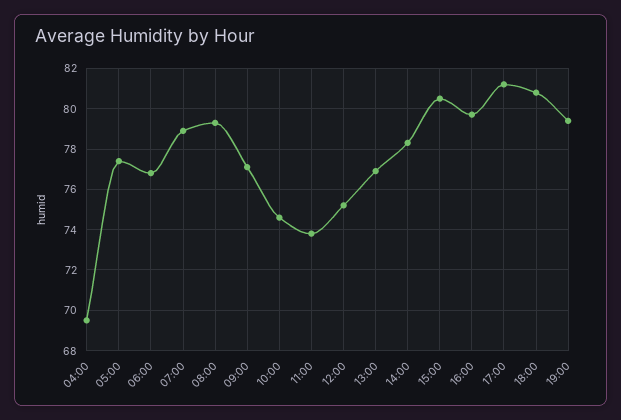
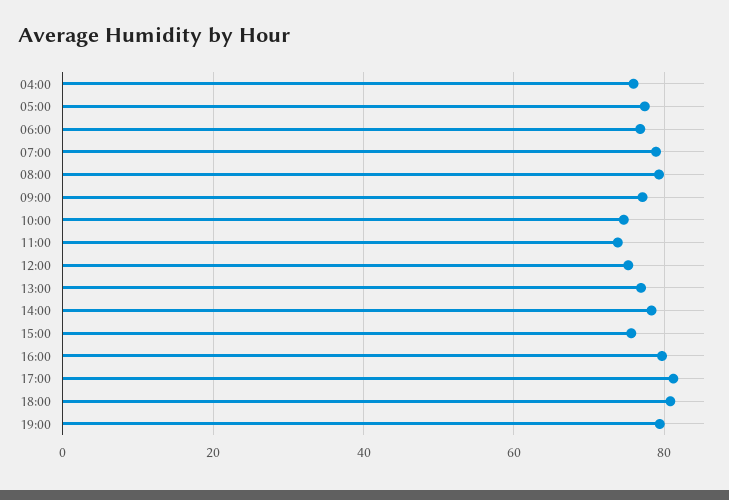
04:00: 69.5 -> 76
15:00: 80.5 -> 76

